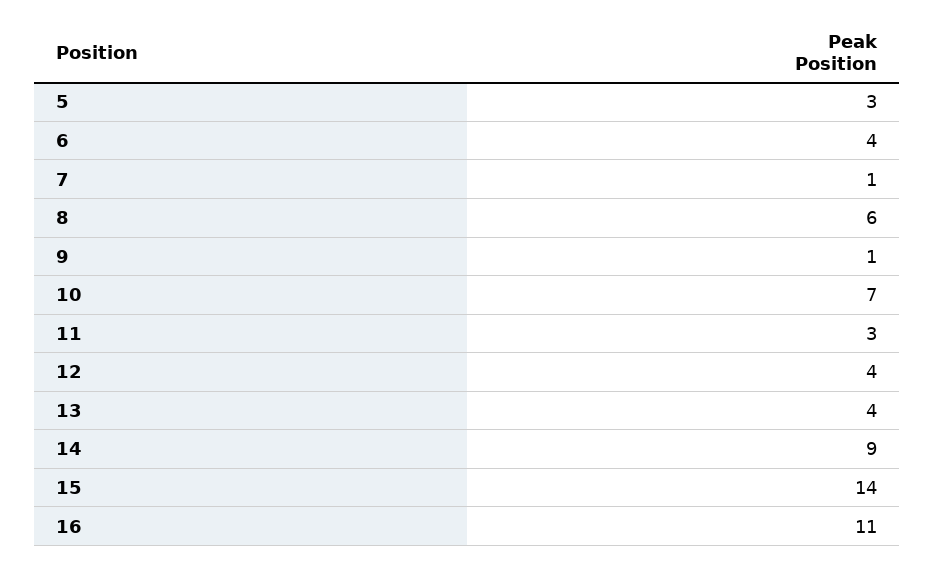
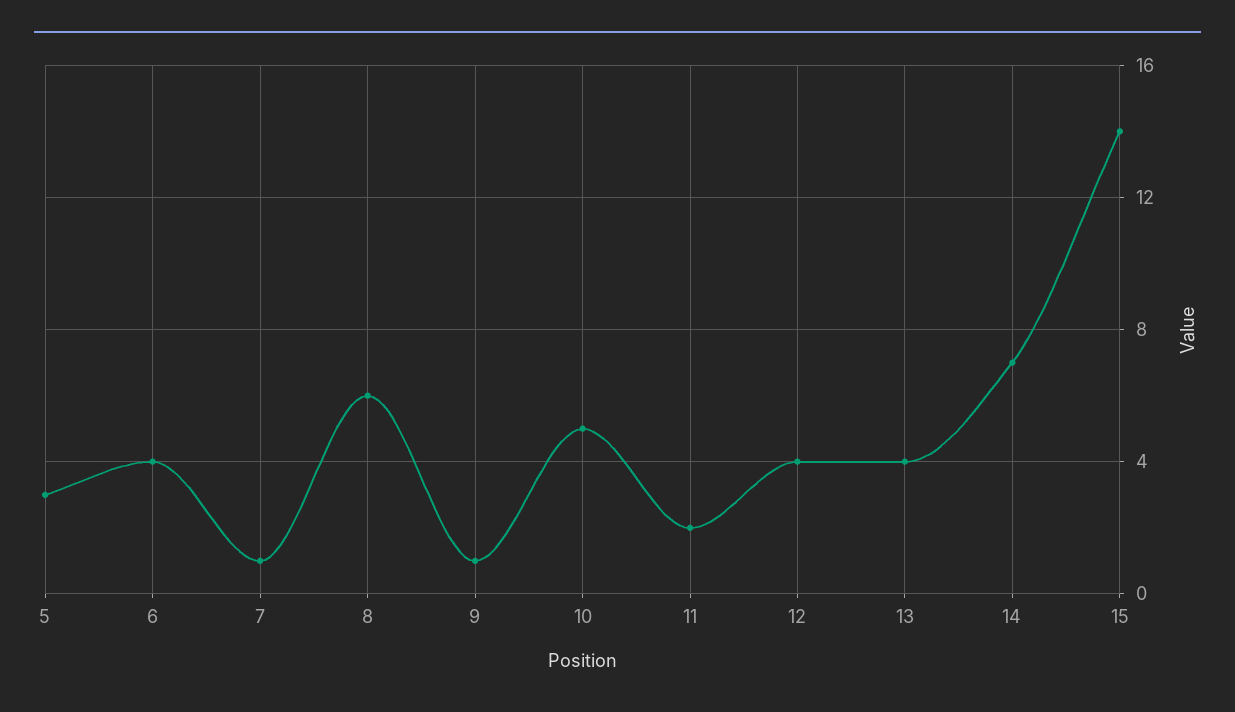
10: 7 -> 5
11: 3 -> 2
14: 9 -> 7
16: 11 -> none

